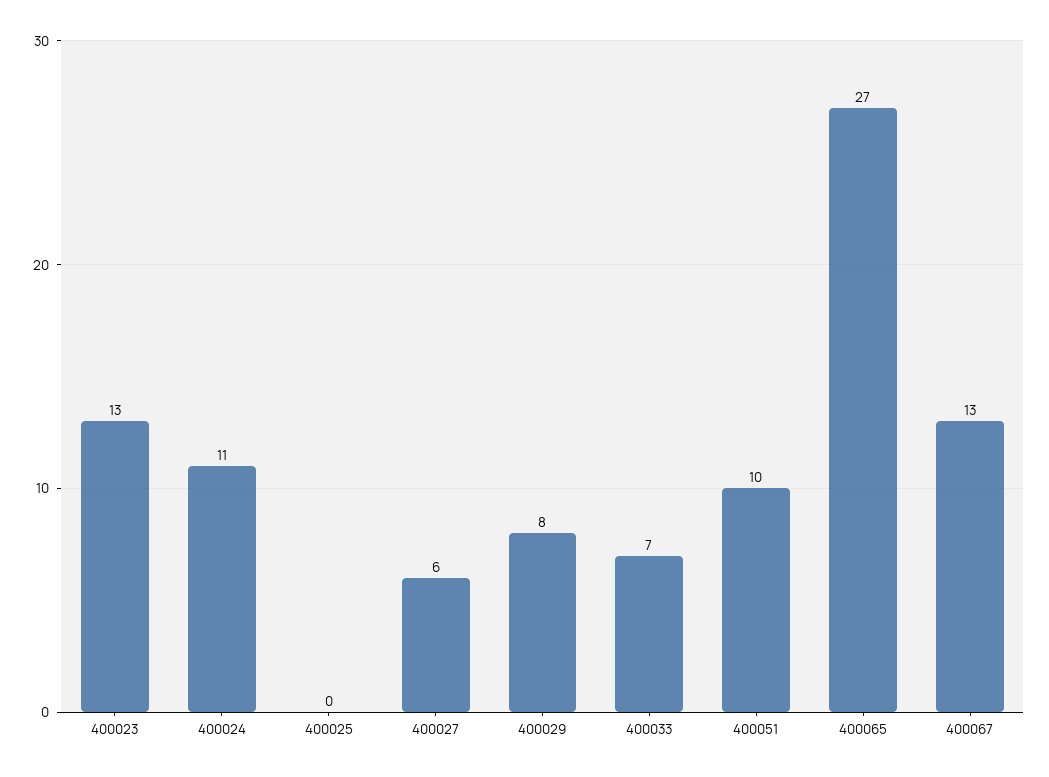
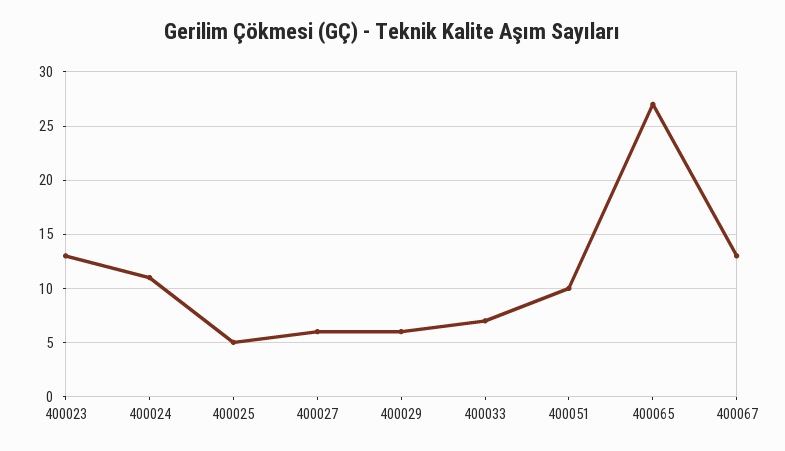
400025: 0 -> 5
400029: 8 -> 6

